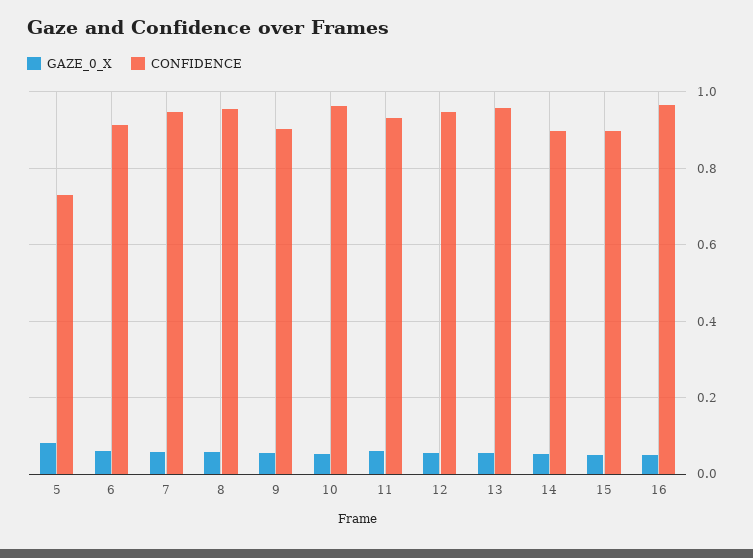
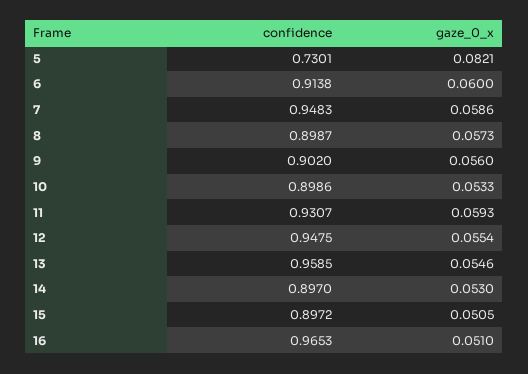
CONFIDENCE, 8: 0.96 -> 0.8987
CONFIDENCE, 10: 0.96 -> 0.8986

